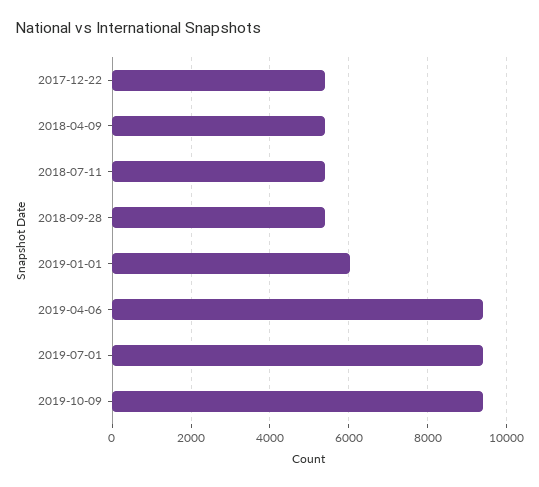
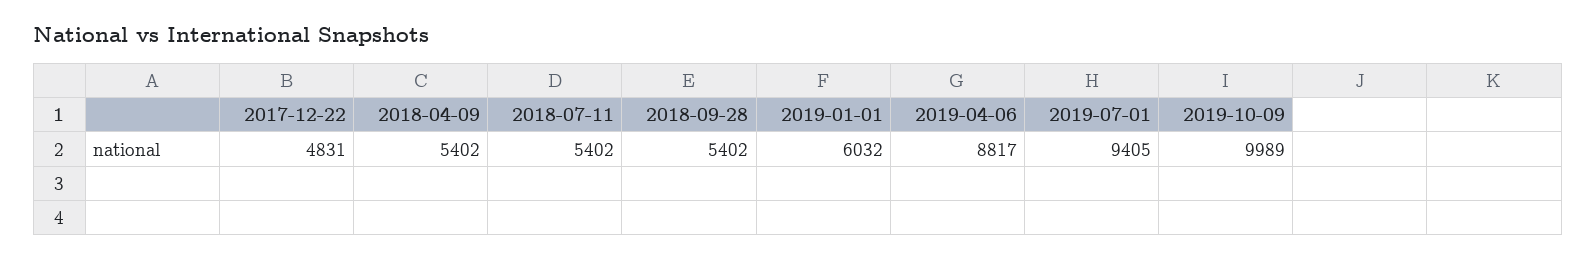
2017-12-22: 5400 -> 4831
2019-04-06: 9400 -> 8817
2019-10-09: 9400 -> 9989

